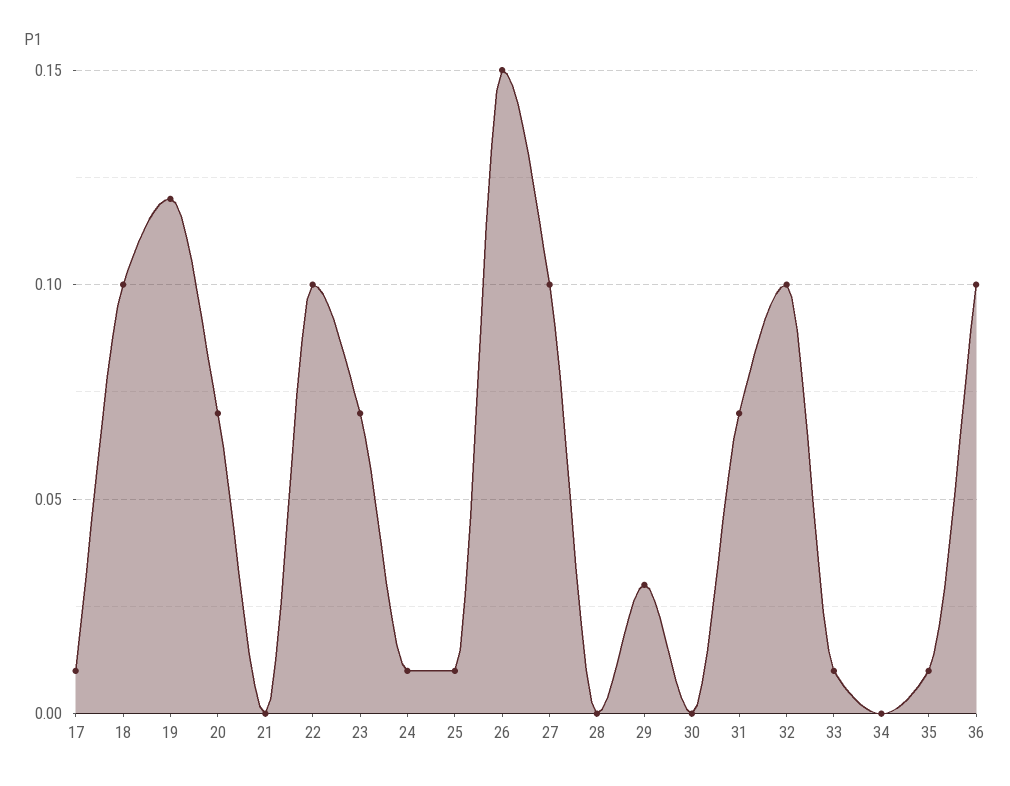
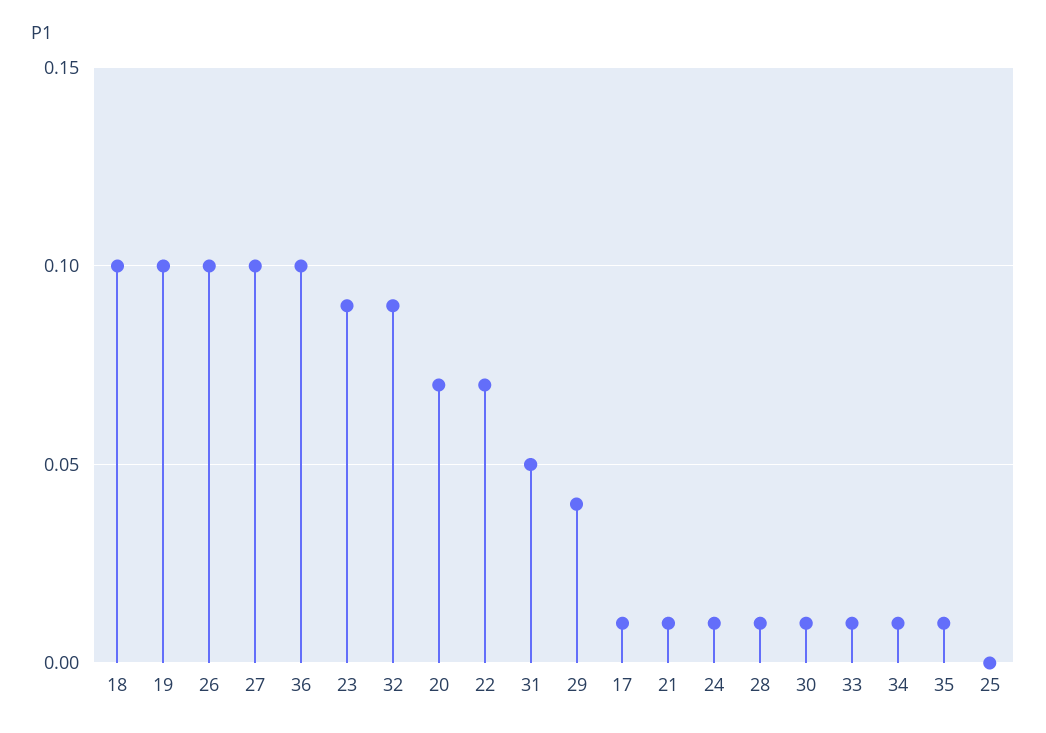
19: 0.12 -> 0.1
21: 0 -> 0.01
22: 0.1 -> 0.07
23: 0.07 -> 0.09
25: 0.01 -> 0
26: 0.15 -> 0.1
28: 0 -> 0.01
29: 0.03 -> 0.04
30: 0 -> 0.01
31: 0.07 -> 0.05
32: 0.1 -> 0.09
34: 0 -> 0.01

